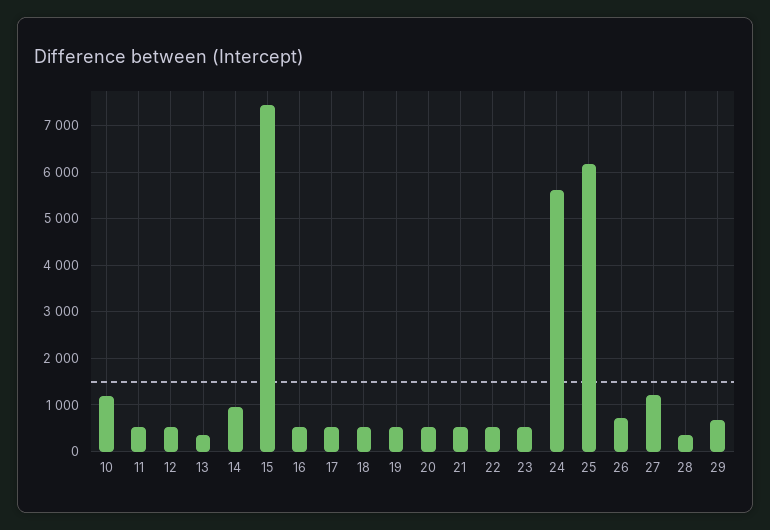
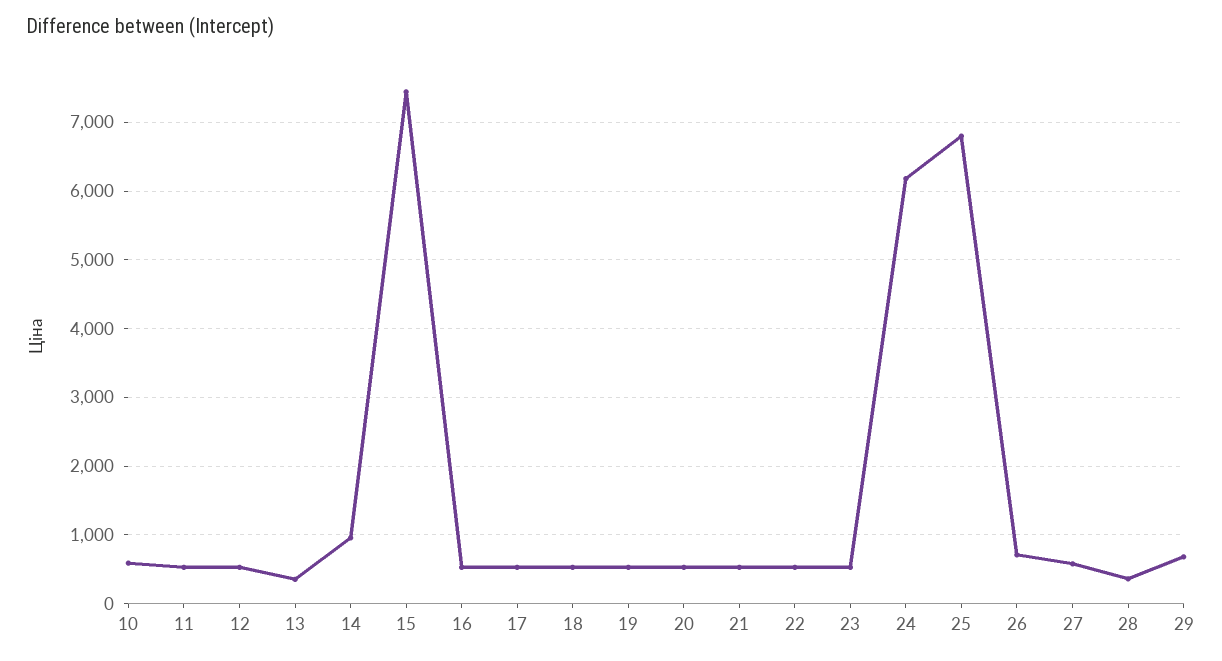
10: 1200 -> 600
24: 5600 -> 6200
25: 6200 -> 6800
27: 1200 -> 600

